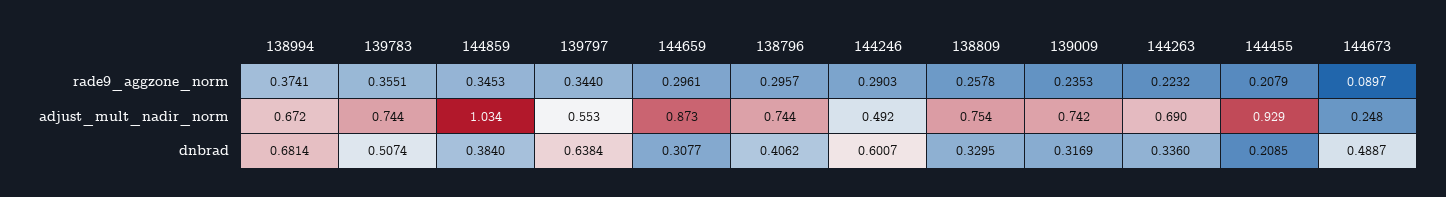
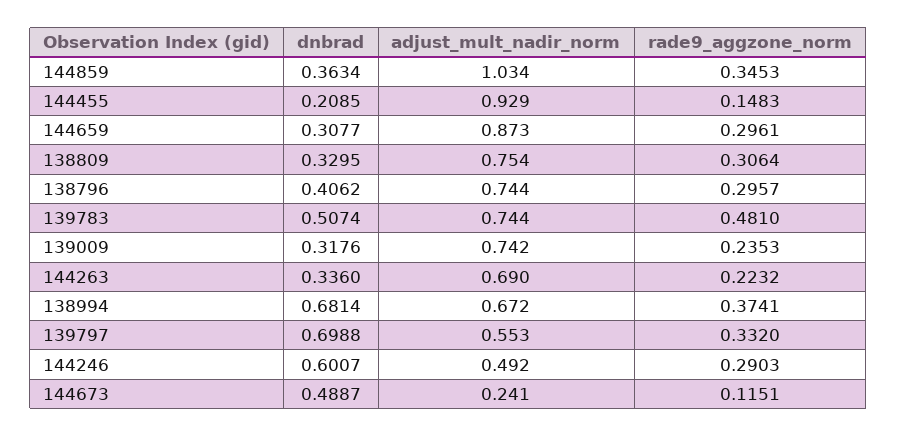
139783, rade9_aggzone_norm: 0.3551 -> 0.481
139797, rade9_aggzone_norm: 0.344 -> 0.332
138809, rade9_aggzone_norm: 0.2578 -> 0.3064
144455, rade9_aggzone_norm: 0.2079 -> 0.1483
144673, rade9_aggzone_norm: 0.0897 -> 0.1151
144673, adjust_mult_nadir_norm: 0.248 -> 0.241
144859, dnbrad: 0.384 -> 0.3634
139797, dnbrad: 0.6384 -> 0.6988
139009, dnbrad: 0.3169 -> 0.3176

